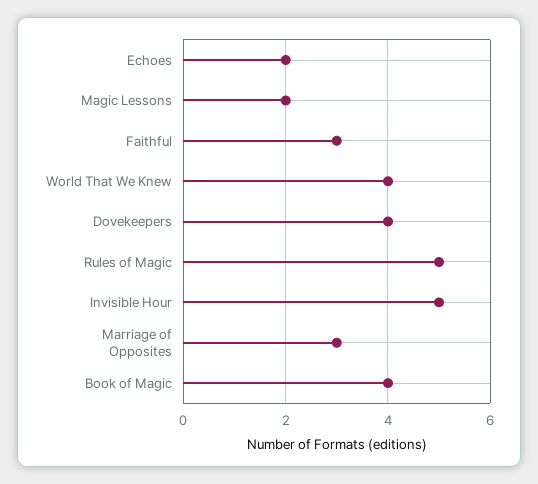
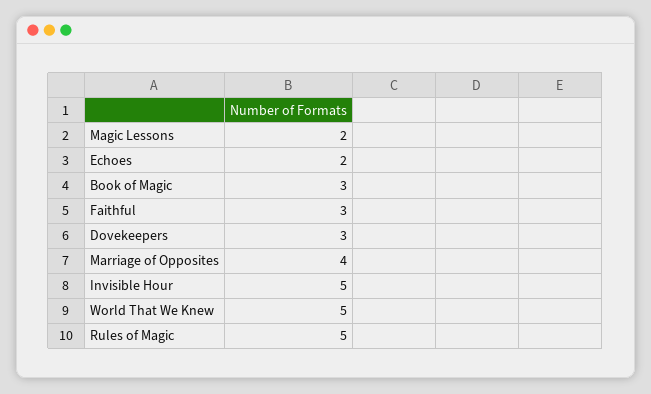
World That We Knew: 4 -> 5
Dovekeepers: 4 -> 3
Marriage of Opposites: 3 -> 4
Book of Magic: 4 -> 3

